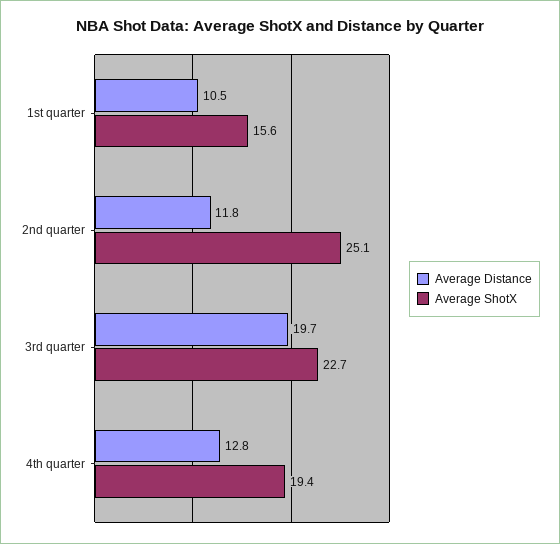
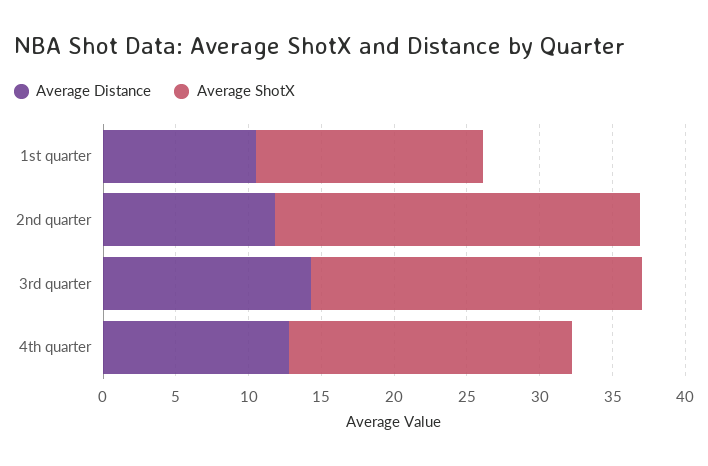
Average Distance, 3rd quarter: 19.7 -> 14

